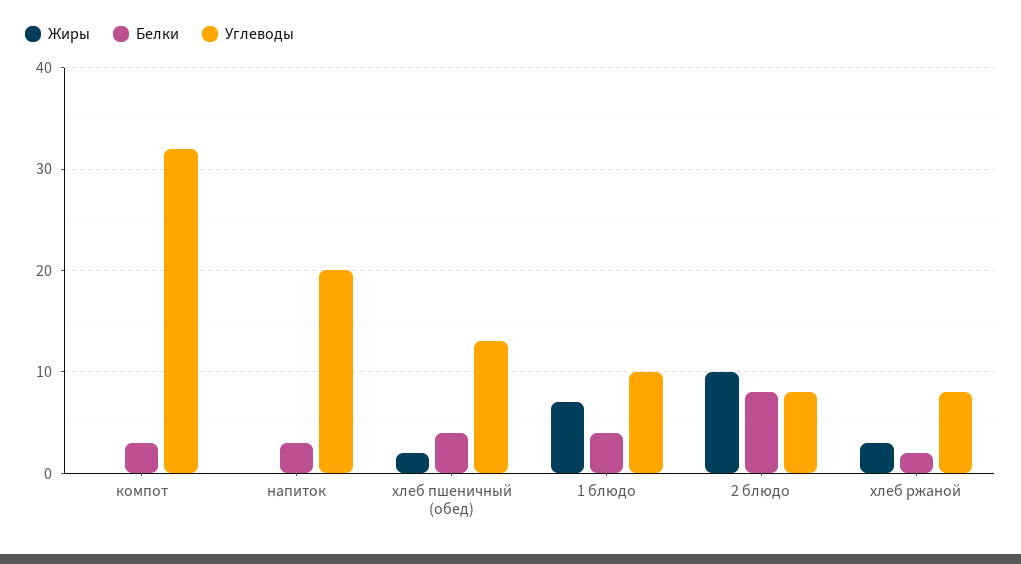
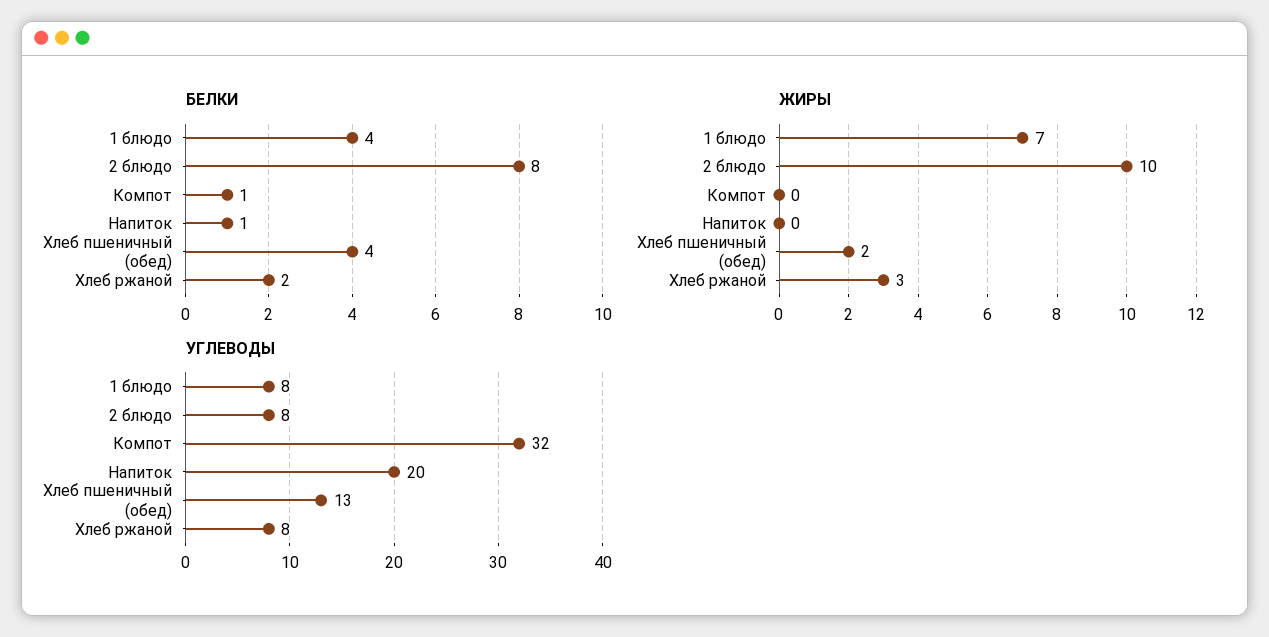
Белки, компот: 3 -> 1
Белки, напиток: 3 -> 1
Углеводы, 1 блюдо: 10 -> 8

